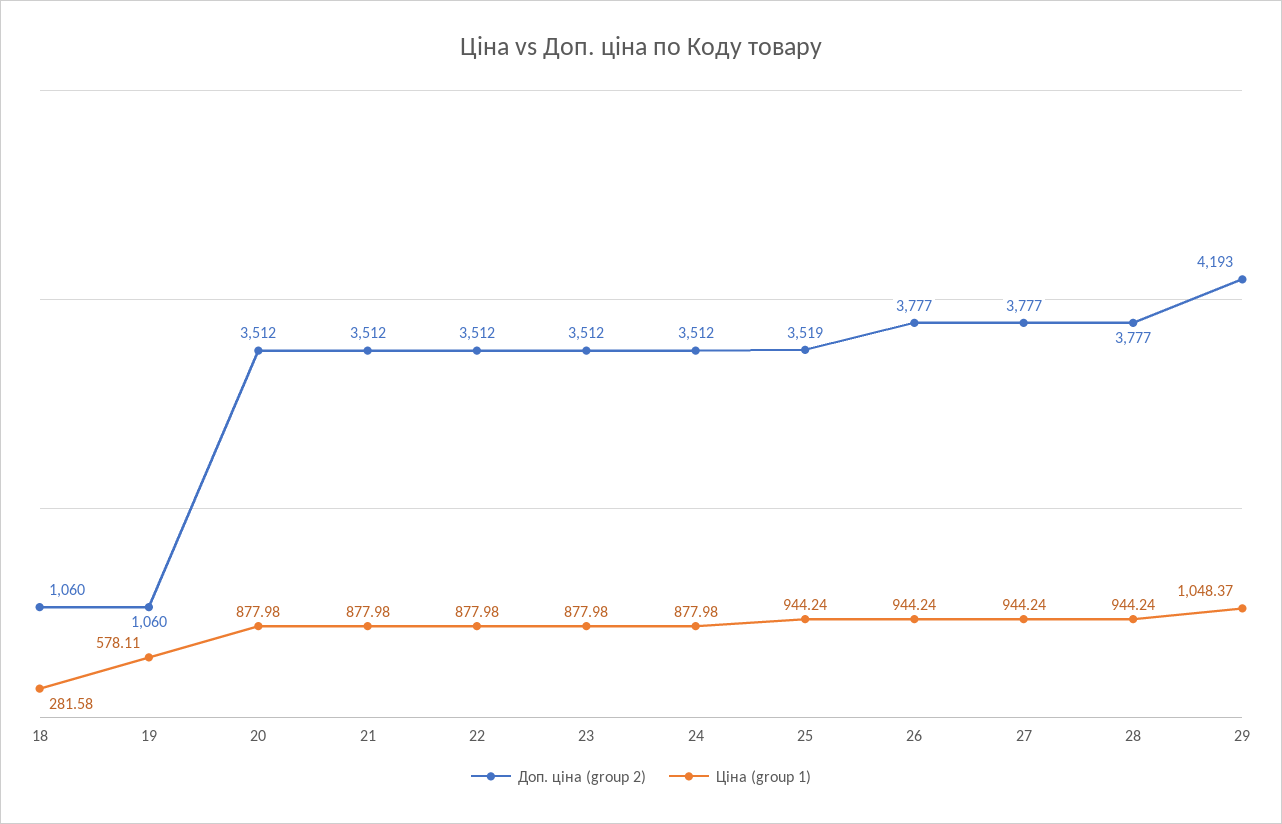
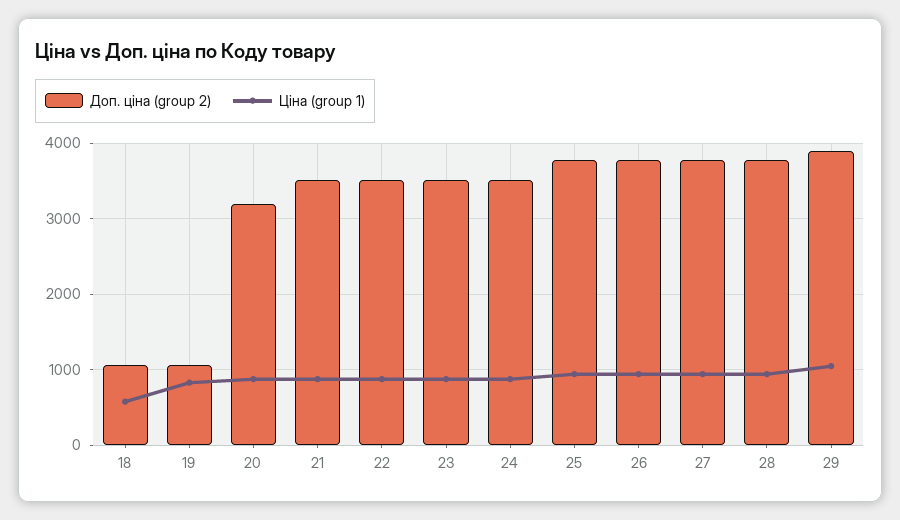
Ціна (group 1), 18: 281.58 -> 600
Ціна (group 1), 19: 578.11 -> 800
Доп. ціна (group 2), 20: 3512 -> 3200
Доп. ціна (group 2), 25: 3519 -> 3800
Доп. ціна (group 2), 29: 4193 -> 3900

